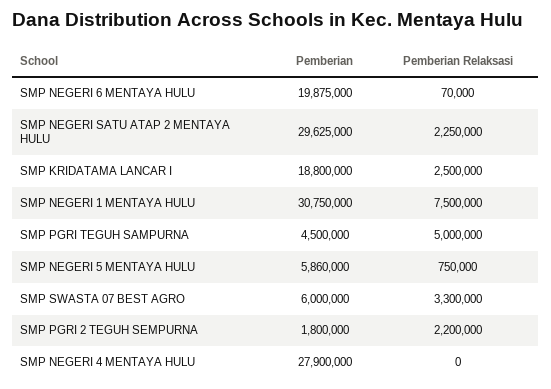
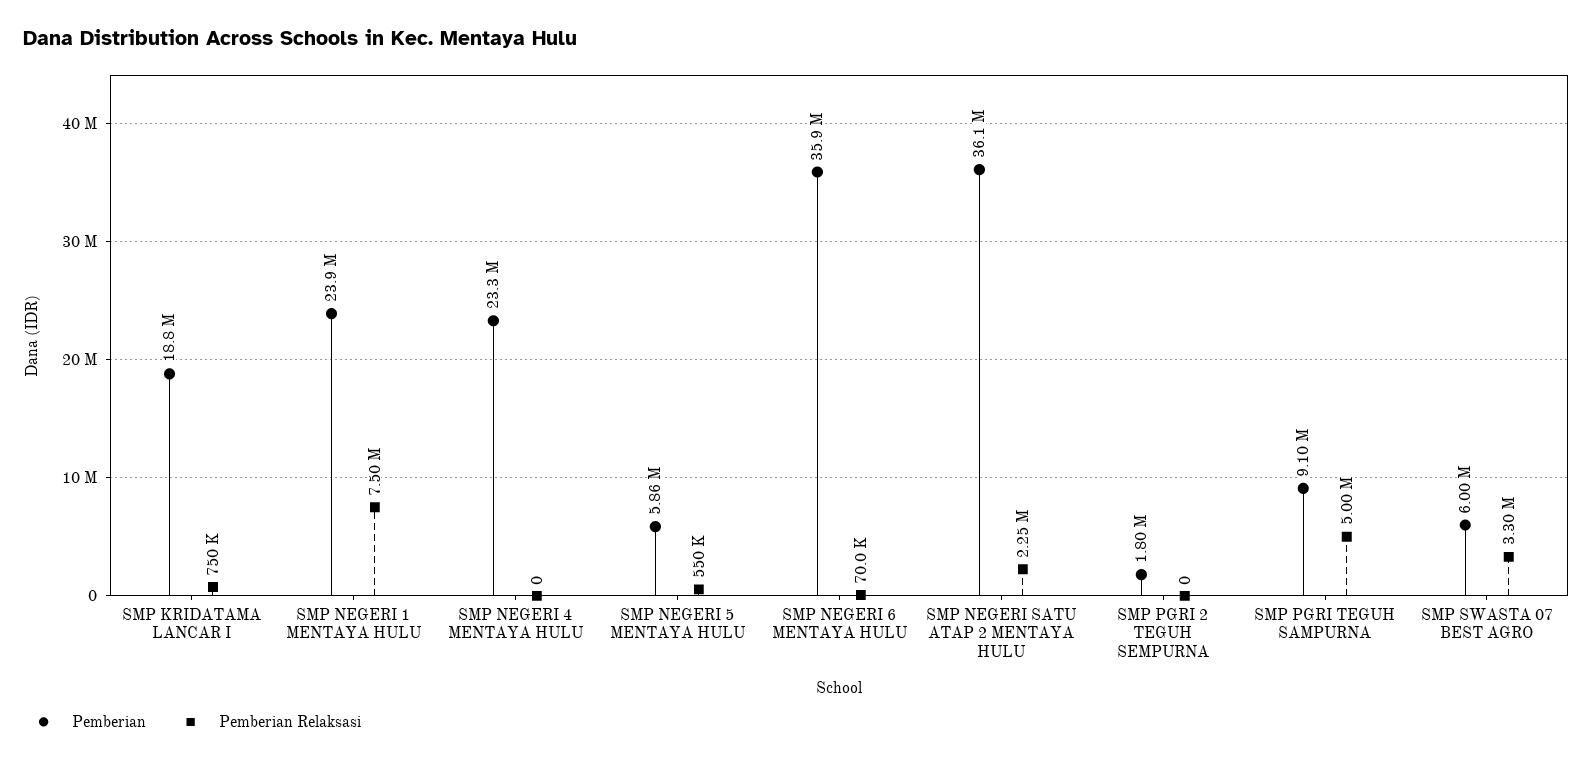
Pemberian, SMP NEGERI 6 MENTAYA HULU: 19875000 -> 35900000
Pemberian, SMP NEGERI SATU ATAP 2 MENTAYA HULU: 29625000 -> 36100000
Pemberian Relaksasi, SMP KRIDATAMA LANCAR I: 2500000 -> 750000
Pemberian, SMP NEGERI 1 MENTAYA HULU: 30750000 -> 23900000
Pemberian, SMP PGRI TEGUH SAMPURNA: 4500000 -> 9100000
Pemberian Relaksasi, SMP NEGERI 5 MENTAYA HULU: 750000 -> 550000
Pemberian Relaksasi, SMP PGRI 2 TEGUH SEMPURNA: 2200000 -> 0
Pemberian, SMP NEGERI 4 MENTAYA HULU: 27900000 -> 23300000

